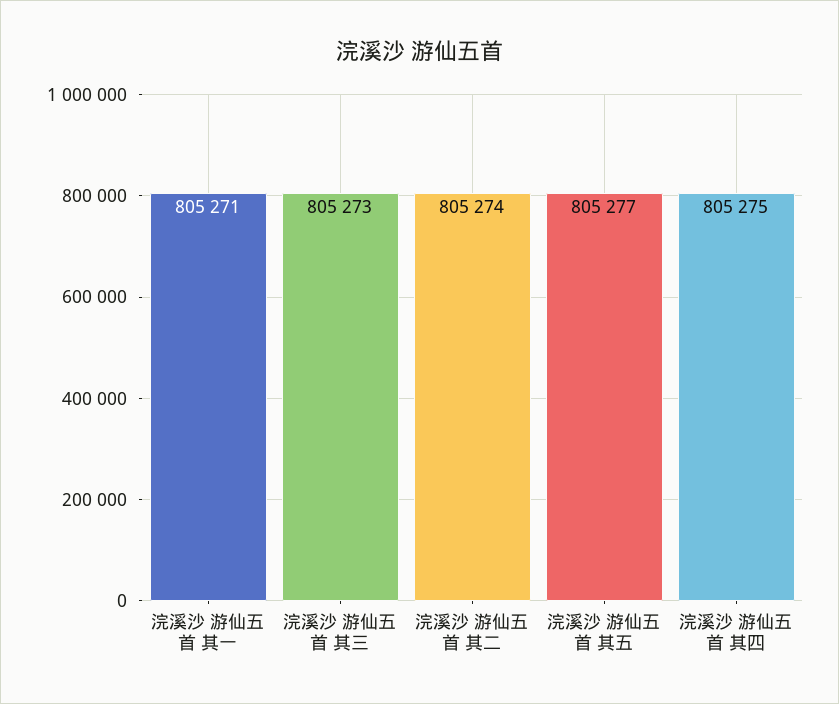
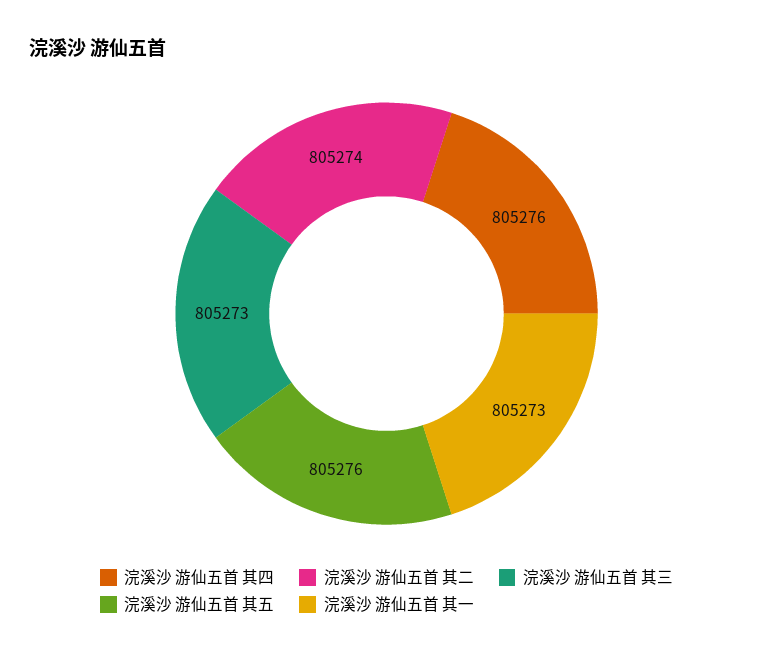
浣溪沙 游仙五首 其一: 805271 -> 805273
浣溪沙 游仙五首 其五: 805277 -> 805276
浣溪沙 游仙五首 其四: 805275 -> 805276

